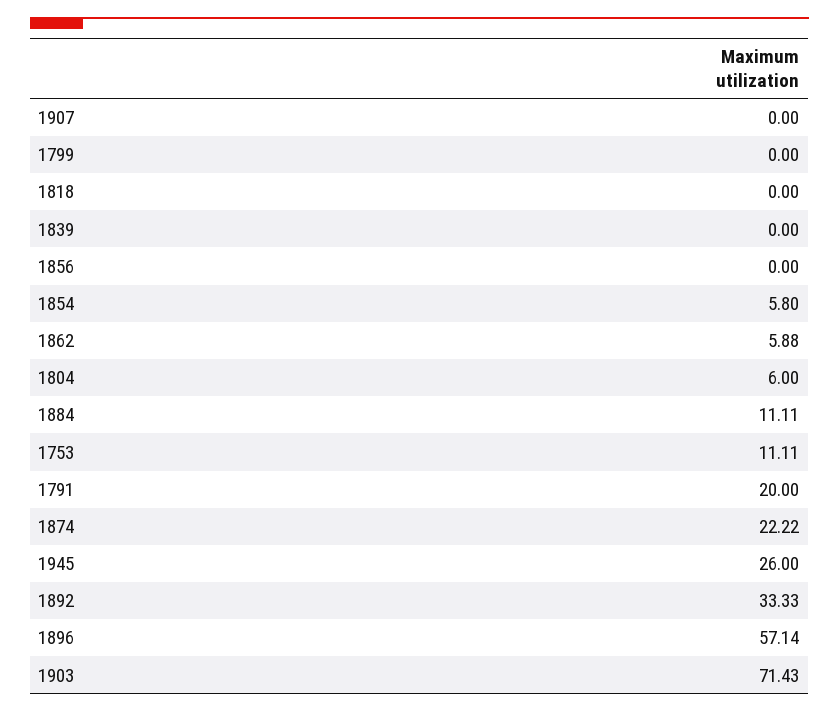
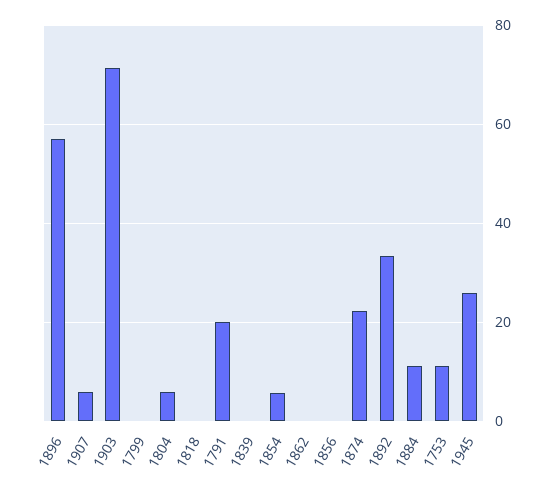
1907: 0 -> 6
1862: 5.88 -> 0

